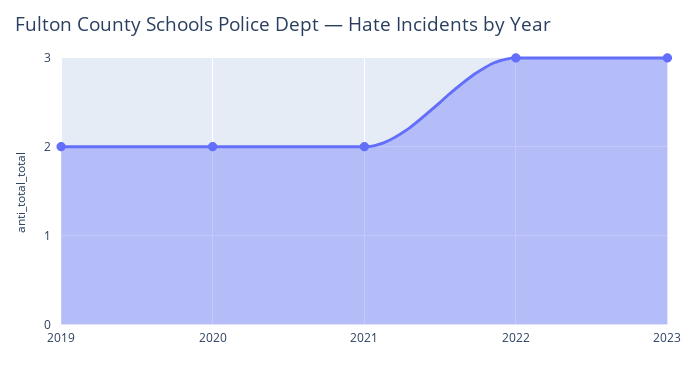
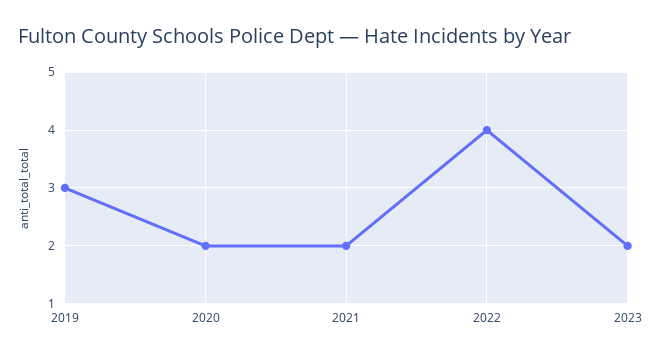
2019: 2 -> 3
2022: 3 -> 4
2023: 3 -> 2

